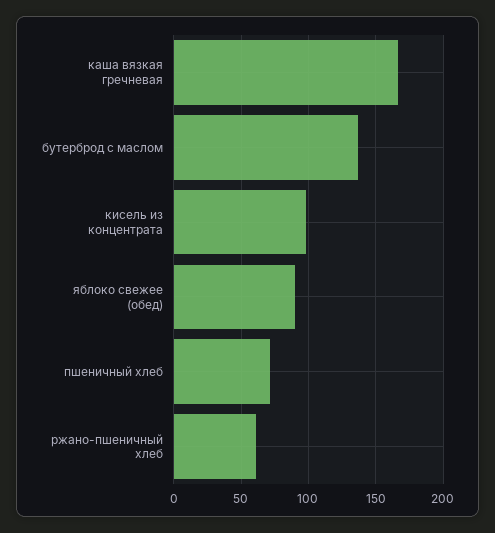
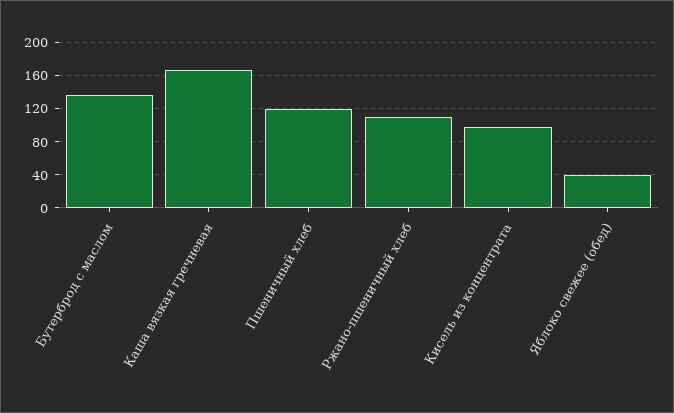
яблоко свежее (обед): 90 -> 40
пшеничный хлеб: 70 -> 120
ржано-пшеничный хлеб: 60 -> 110

